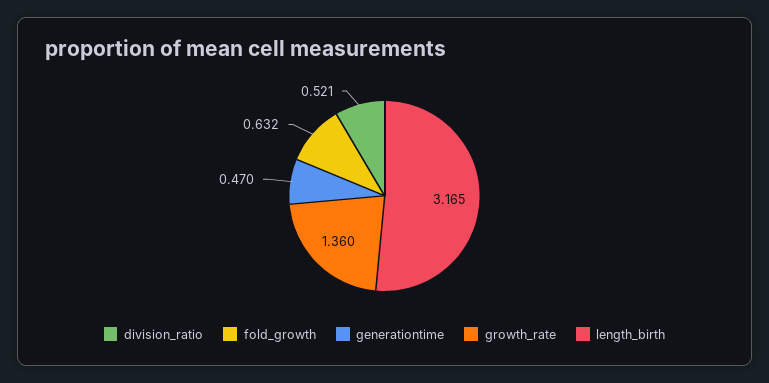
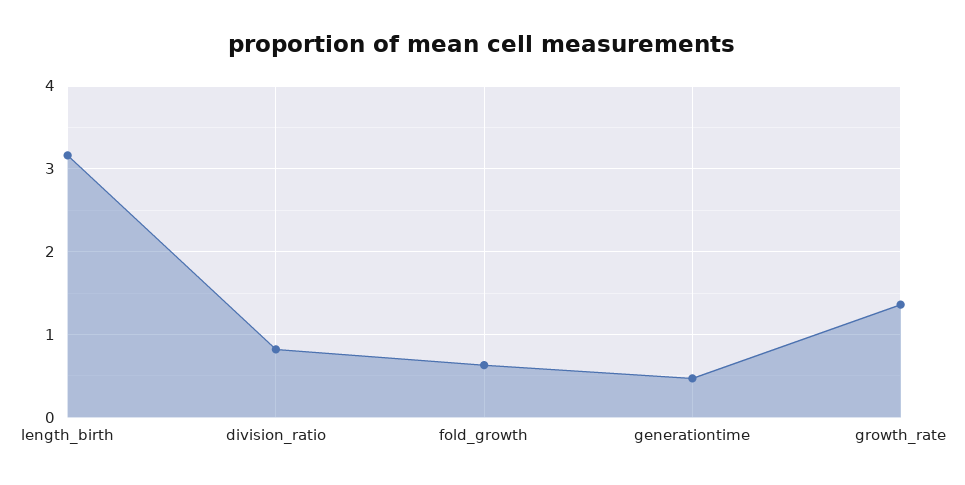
division_ratio: 0.521 -> 0.8

